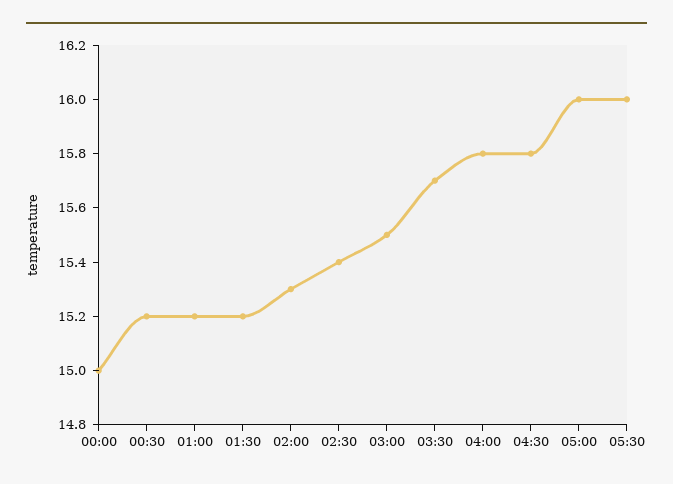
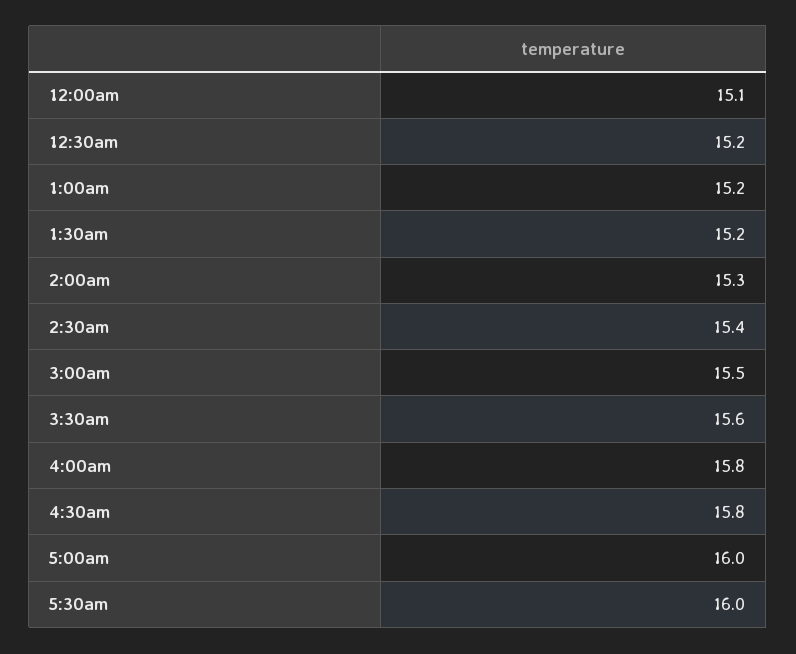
00:00: 15 -> 15.1
03:30: 15.7 -> 15.6

